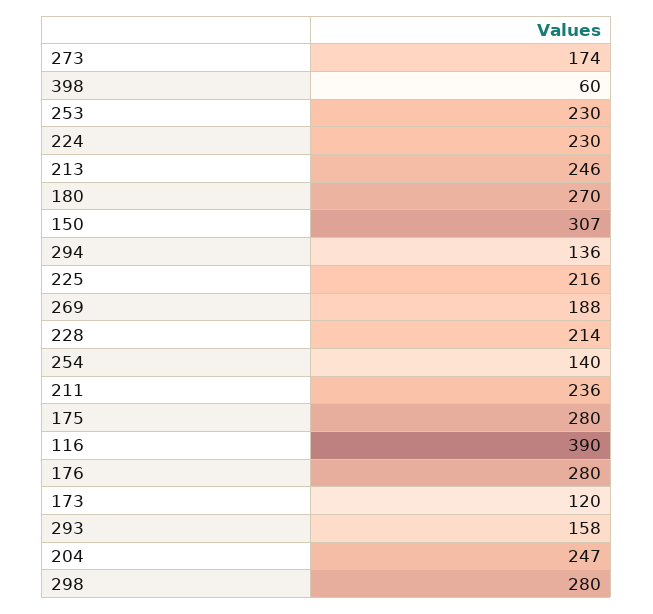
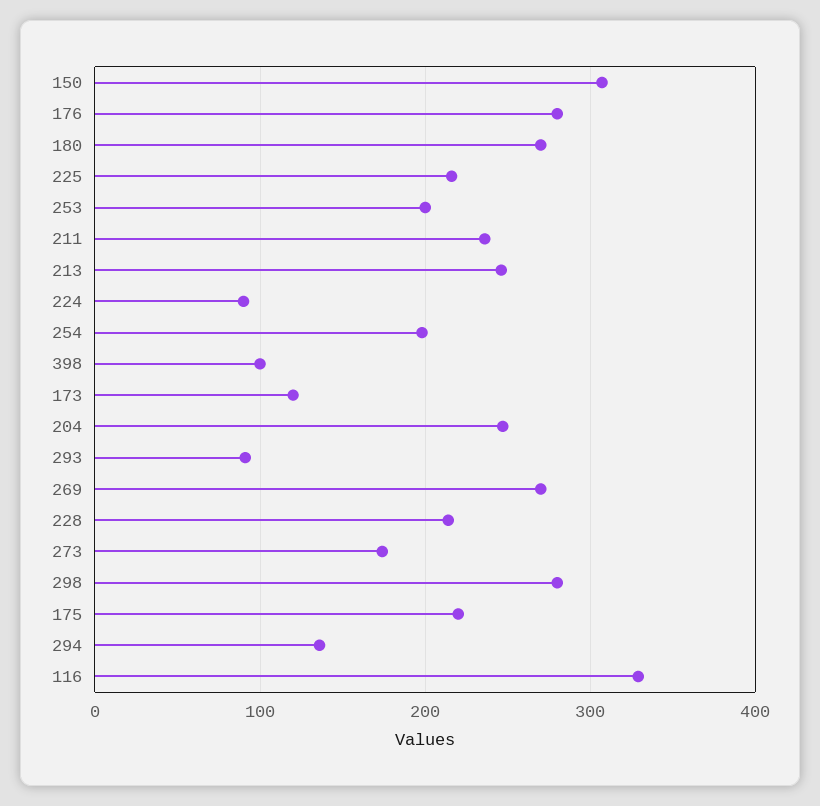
398: 60 -> 100
253: 230 -> 200
224: 230 -> 90
269: 188 -> 270
254: 140 -> 200
175: 280 -> 220
116: 390 -> 330
293: 158 -> 90

